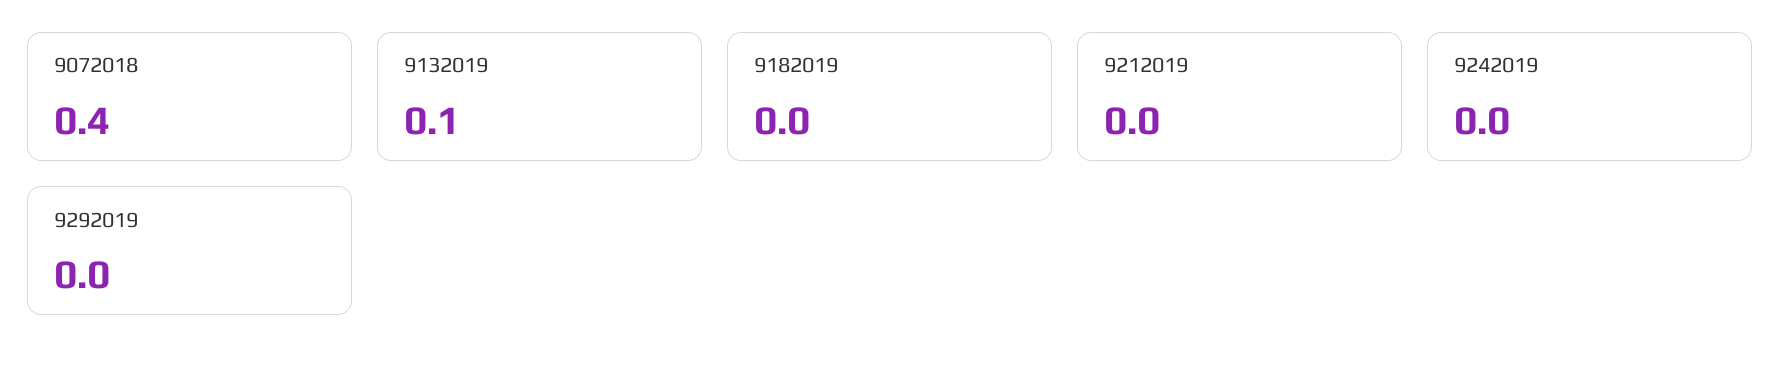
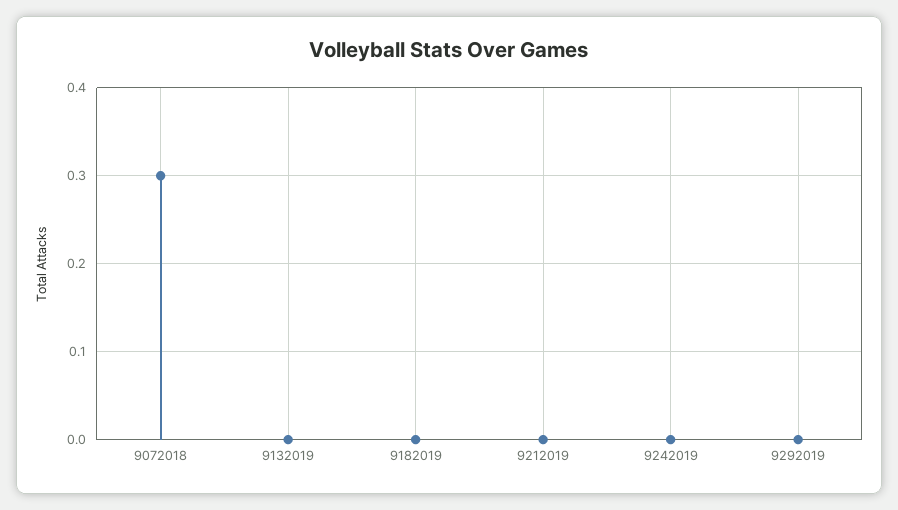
9072018: 0.4 -> 0.3
9132019: 0.1 -> 0

